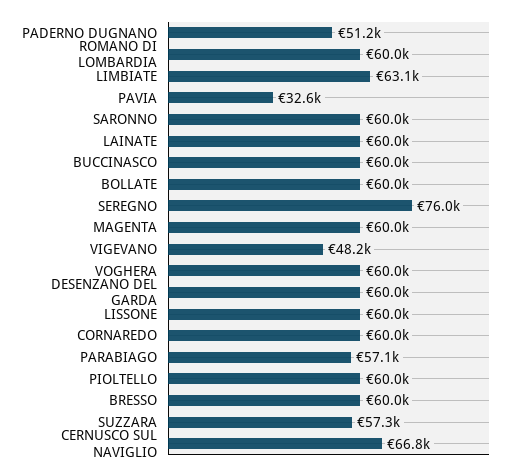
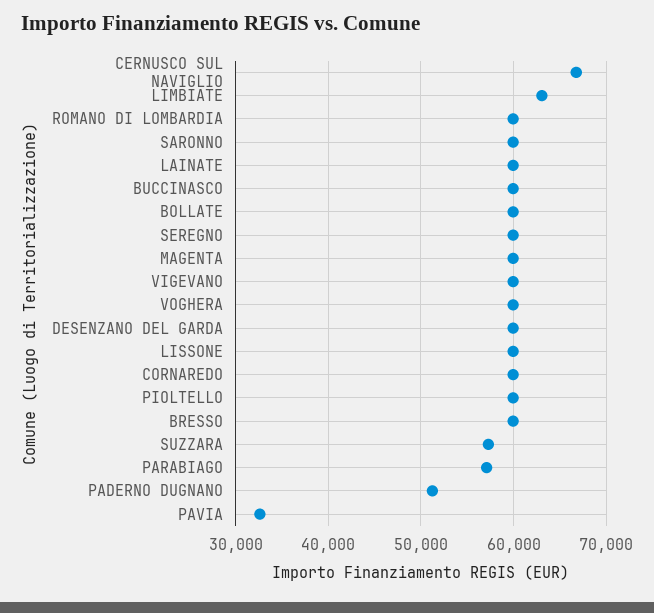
SEREGNO: 76000 -> 60000
VIGEVANO: 48200 -> 60000

